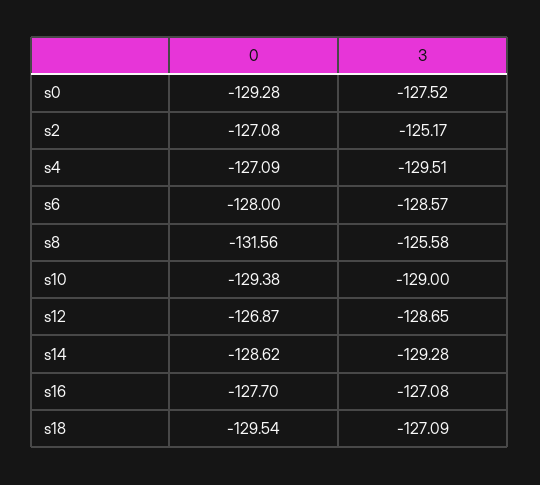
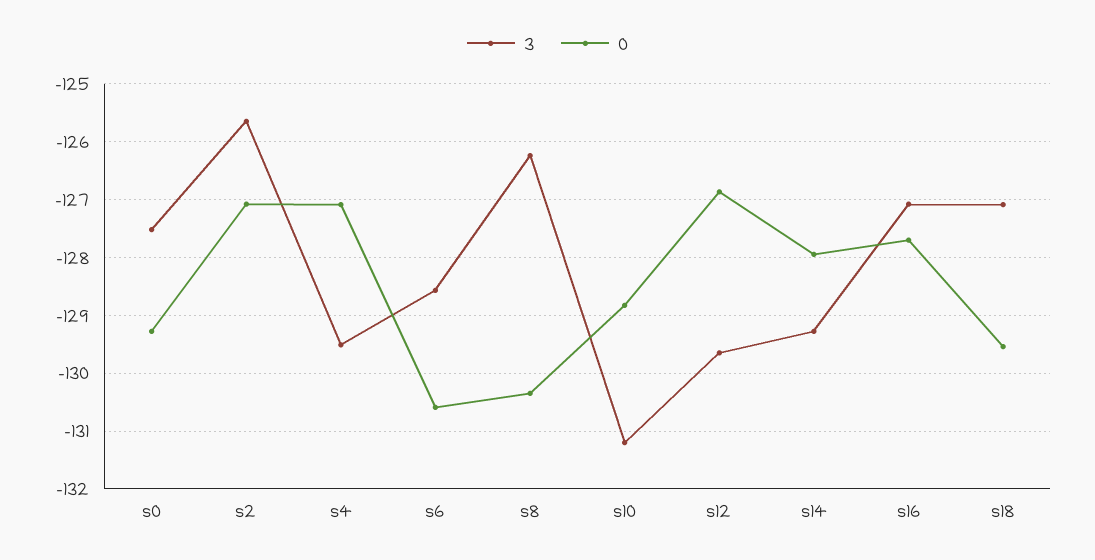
3, s2: -125.17 -> -125.6
0, s6: -128 -> -130.6
0, s8: -131.56 -> -130.4
3, s8: -125.58 -> -126.2
0, s10: -129.38 -> -128.8
3, s10: -129 -> -131.2
3, s12: -128.65 -> -129.6
0, s14: -128.62 -> -128

